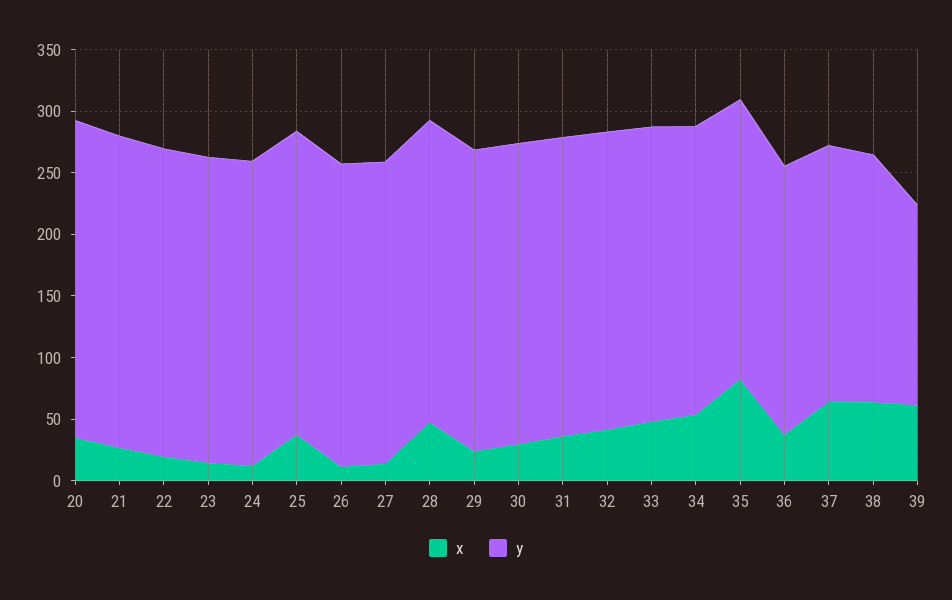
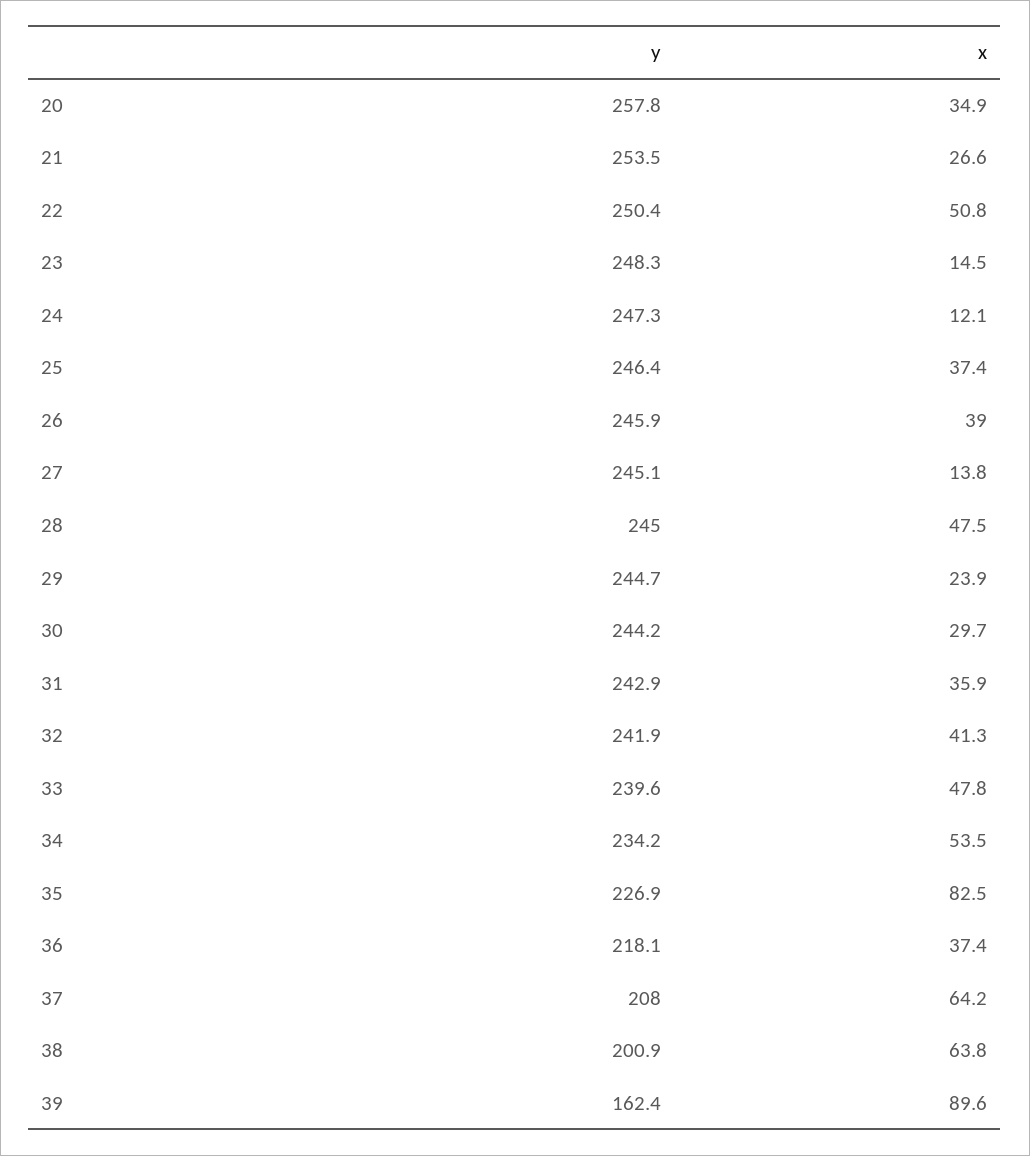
x, 22: 20 -> 50.8
x, 26: 10 -> 39
x, 39: 60 -> 89.6

